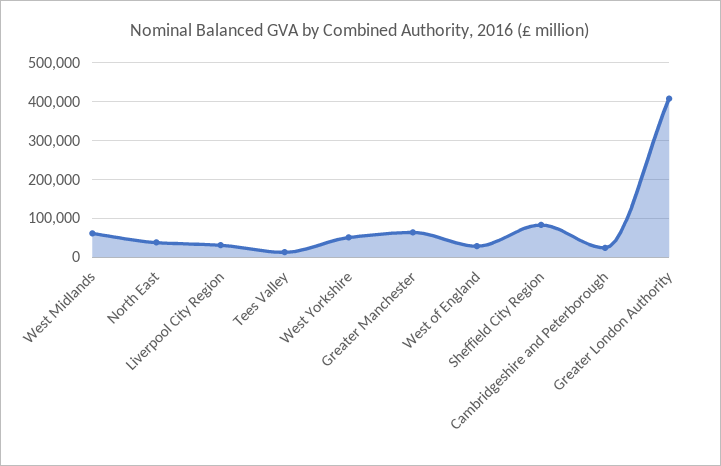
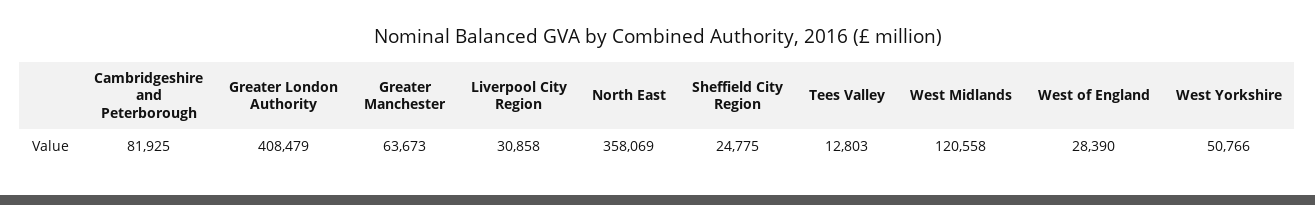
West Midlands: 60000 -> 120558
North East: 40000 -> 358069
Sheffield City Region: 80000 -> 24775
Cambridgeshire and Peterborough: 20000 -> 81925

